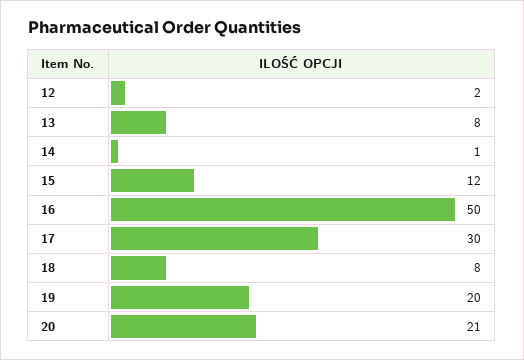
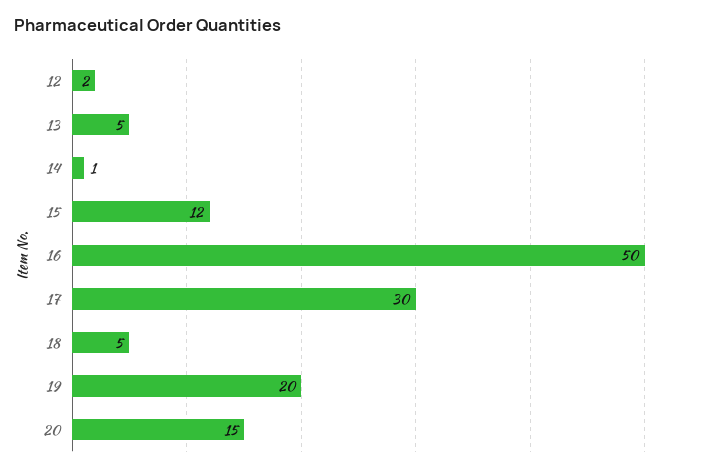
13: 8 -> 5
18: 8 -> 5
20: 21 -> 15

